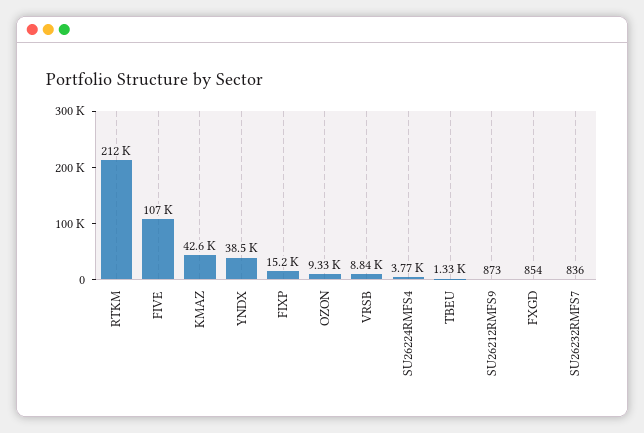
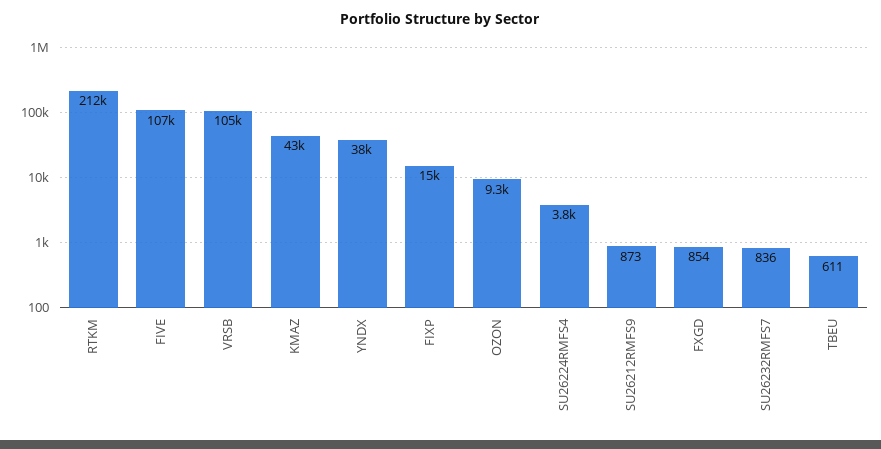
VRSB: 8840 -> 105000
TBEU: 1330 -> 611

